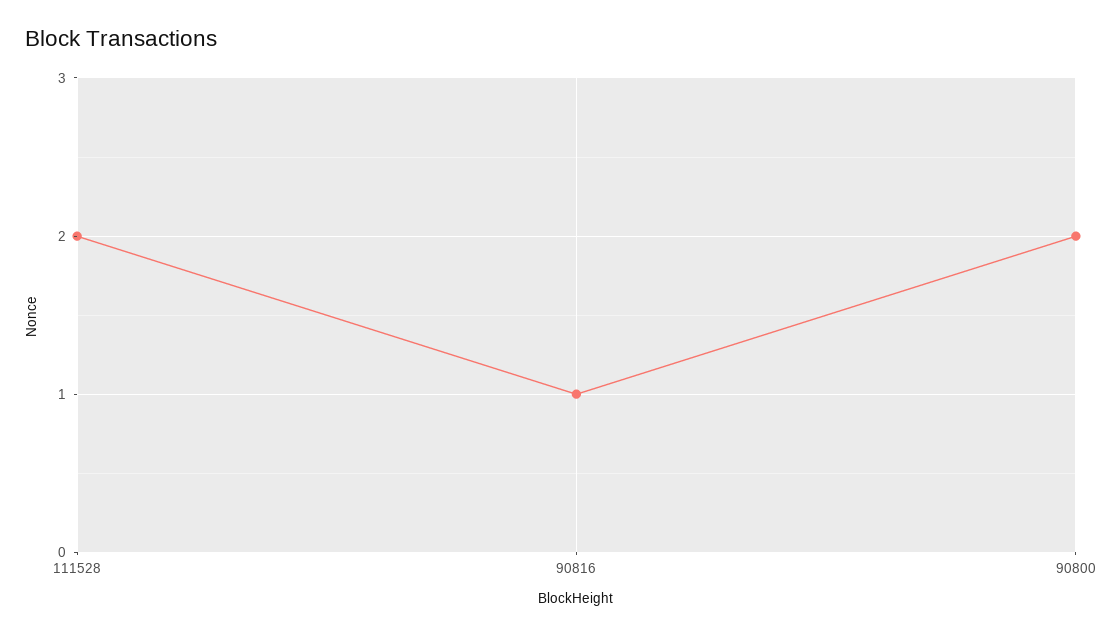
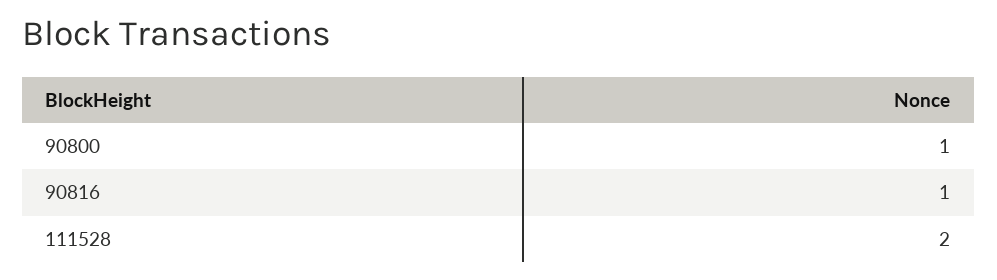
90800: 2 -> 1

